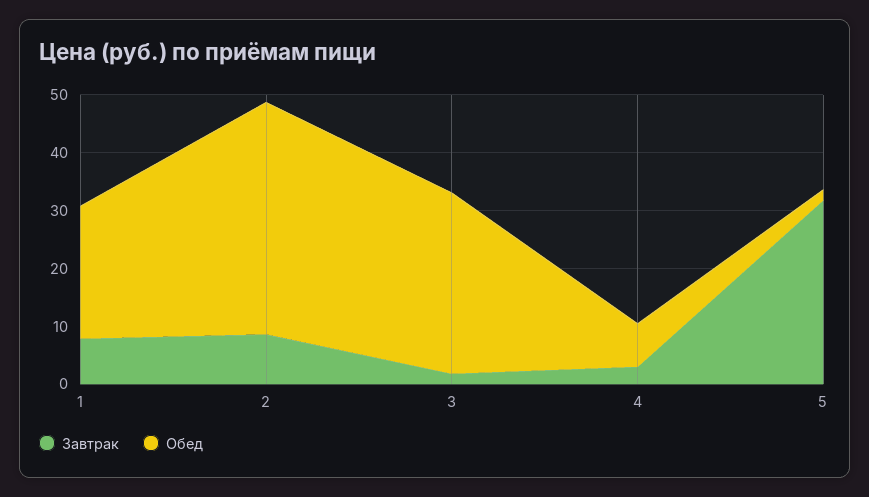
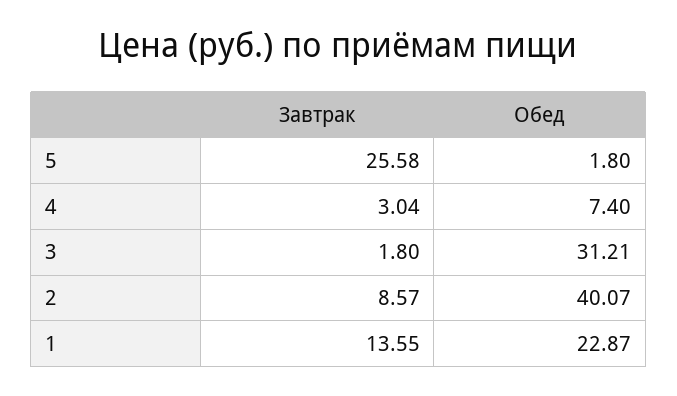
Завтрак, 1: 8 -> 13.55
Завтрак, 5: 32 -> 25.58

